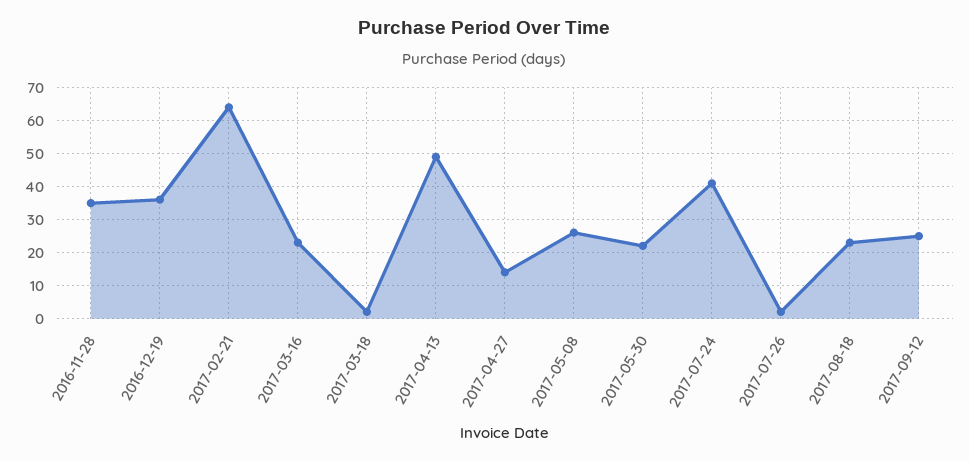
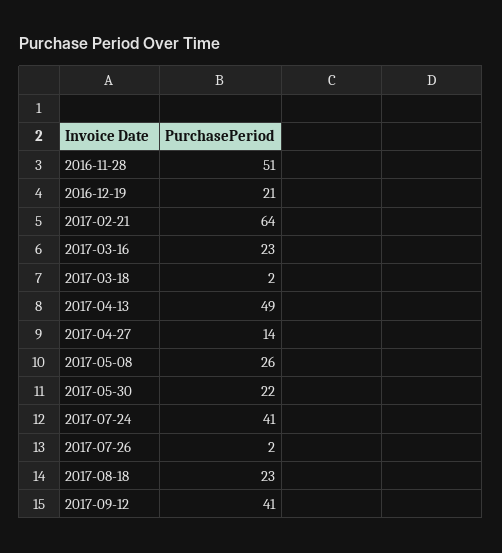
2016-11-28: 35 -> 51
2016-12-19: 35 -> 21
2017-09-12: 25 -> 41

